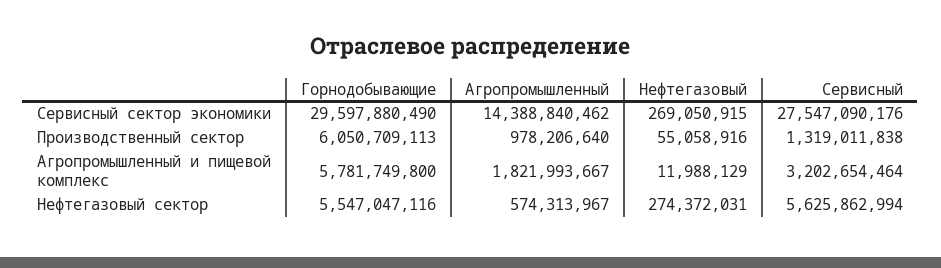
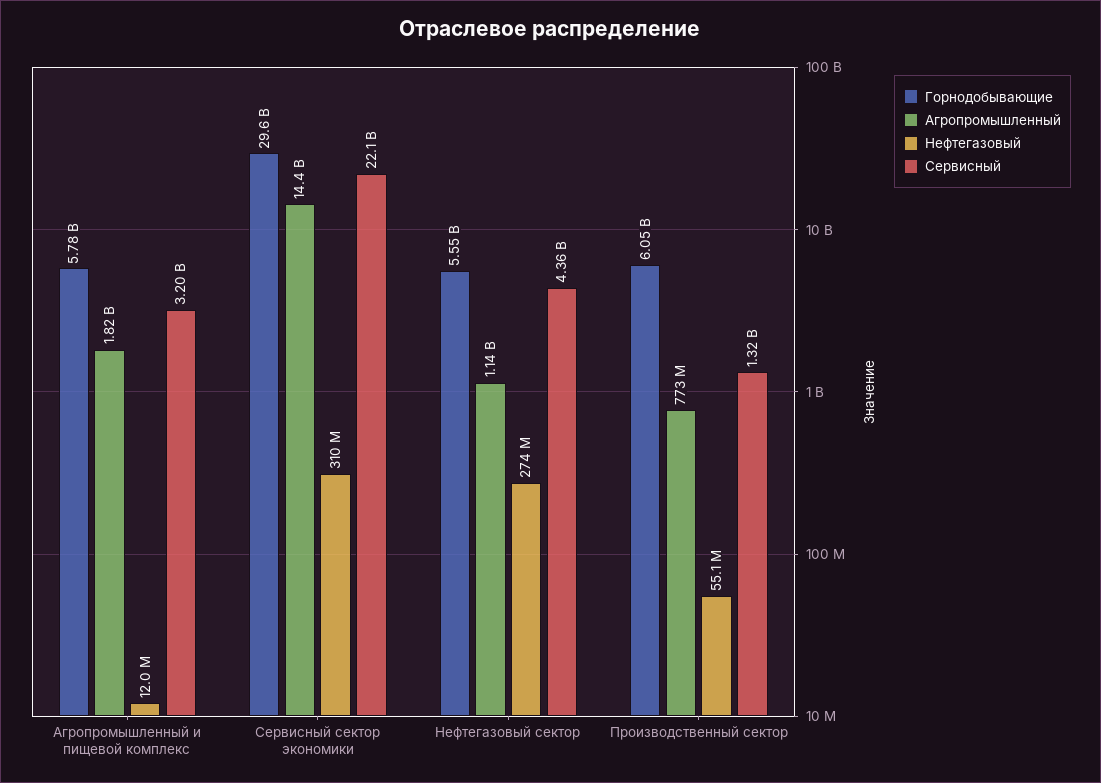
Нефтегазовый, Сервисный сектор экономики: 269050915 -> 310000000
Сервисный, Сервисный сектор экономики: 27547090176 -> 22100000000
Агропромышленный, Производственный сектор: 978206640 -> 773000000
Агропромышленный, Нефтегазовый сектор: 574313967 -> 1140000000
Сервисный, Нефтегазовый сектор: 5625862994 -> 4360000000

